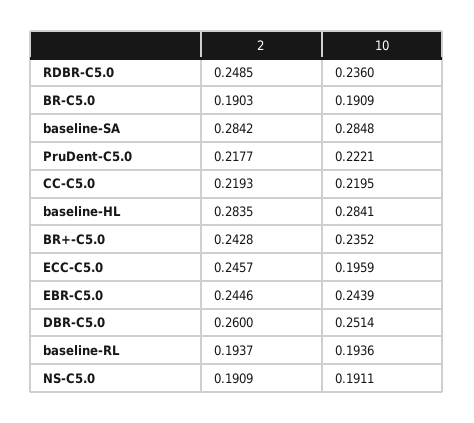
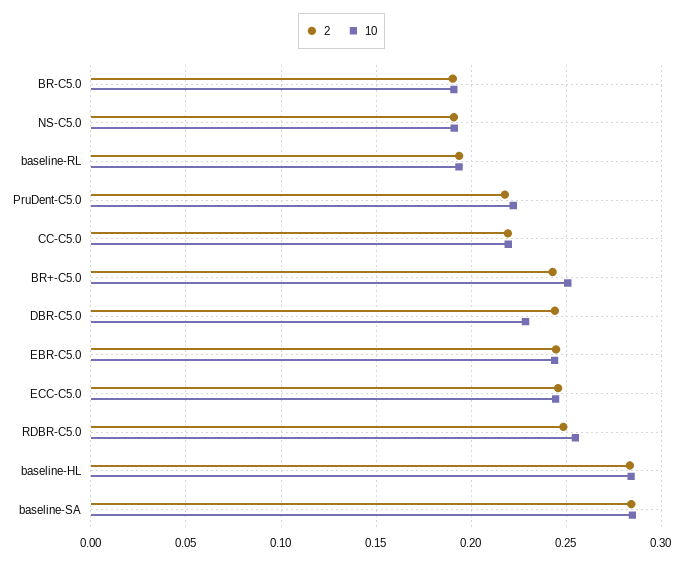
10, RDBR-C5.0: 0.236 -> 0.255
10, BR+-C5.0: 0.2352 -> 0.25
10, ECC-C5.0: 0.1959 -> 0.245
2, DBR-C5.0: 0.26 -> 0.245
10, DBR-C5.0: 0.2514 -> 0.23

